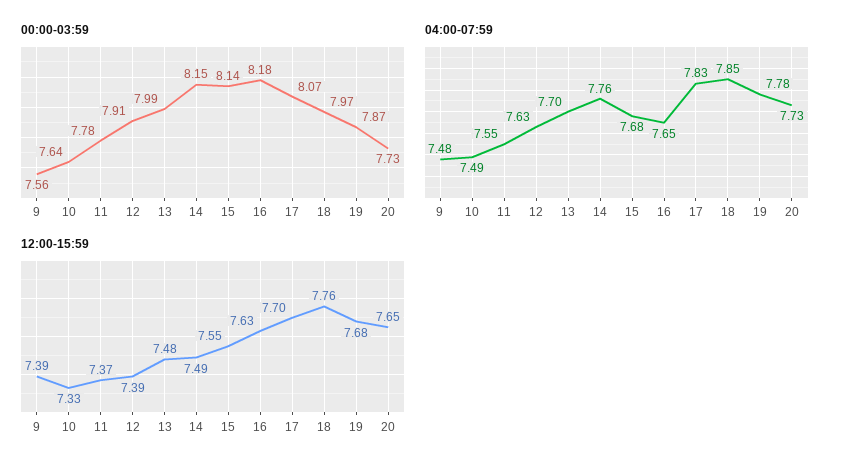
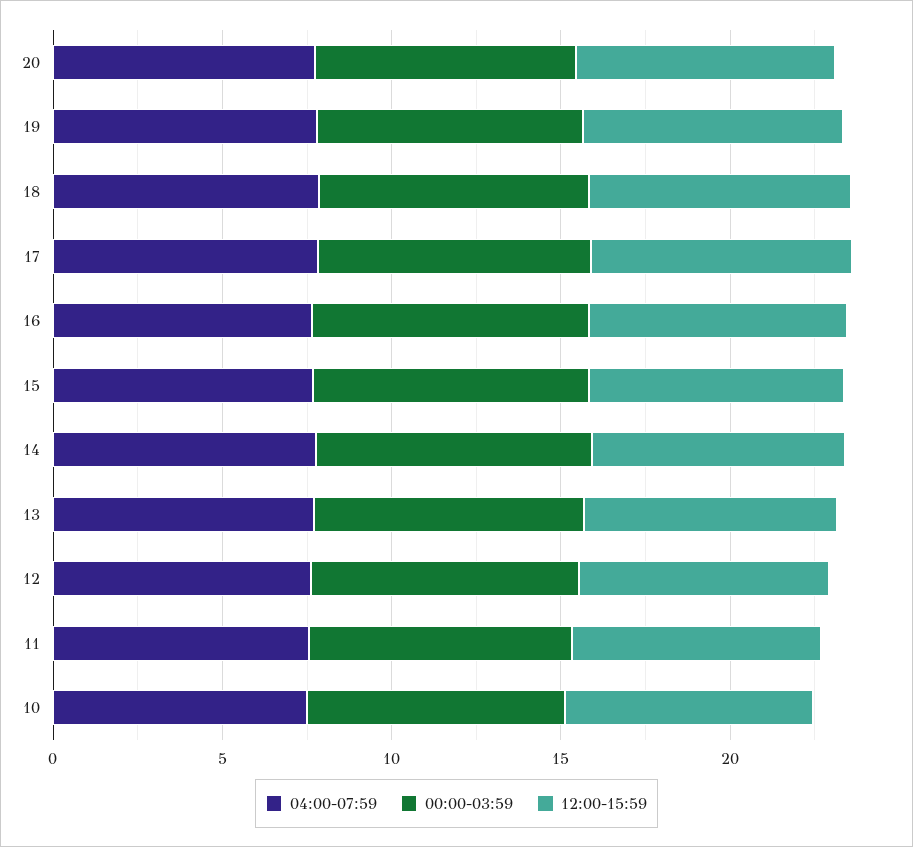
00:00-03:59, 9: 7.56 -> none
04:00-07:59, 9: 7.48 -> none
12:00-15:59, 9: 7.39 -> none

